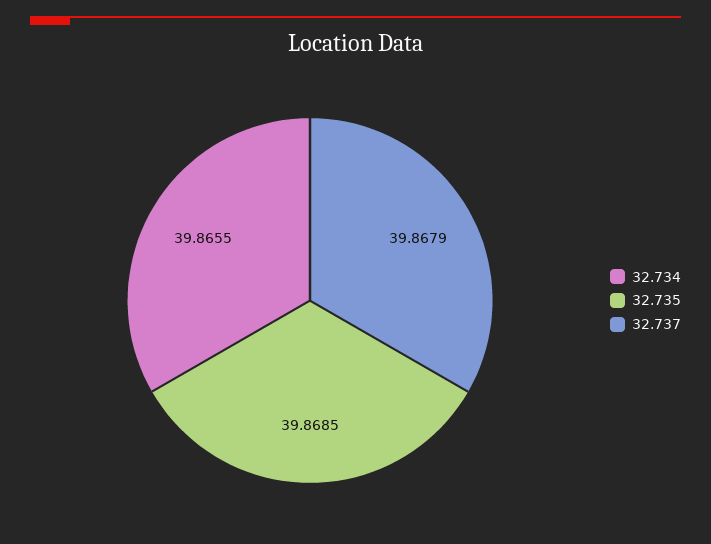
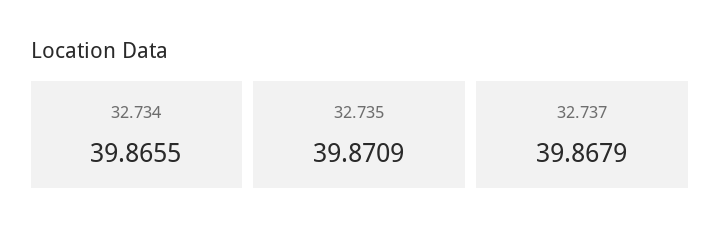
32.735: 39.8685 -> 39.8709

